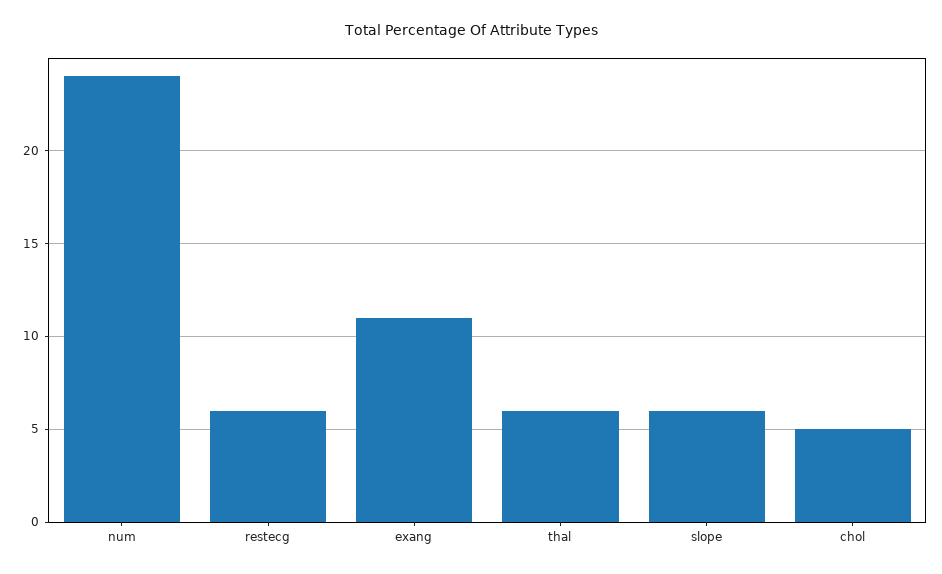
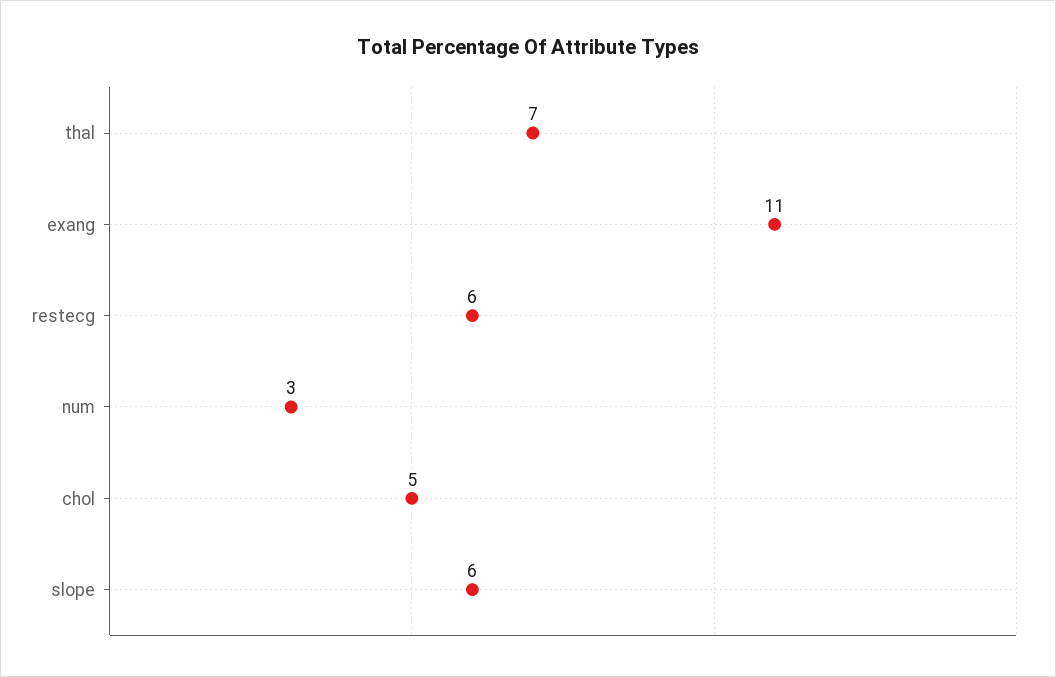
num: 24 -> 3
thal: 6 -> 7

